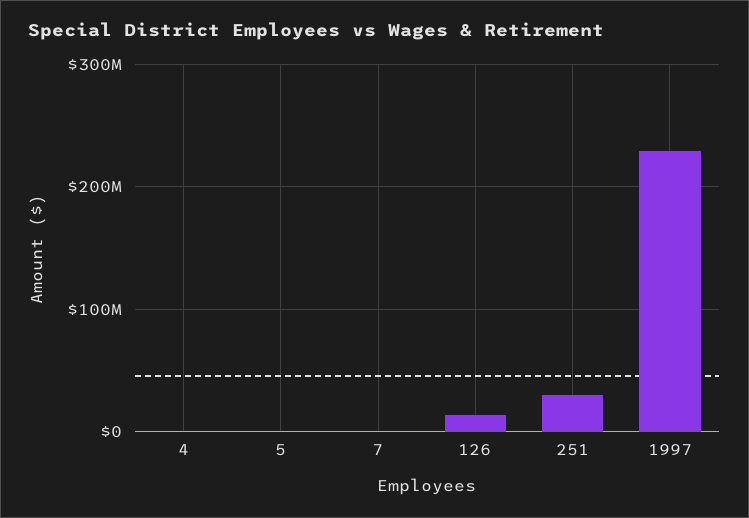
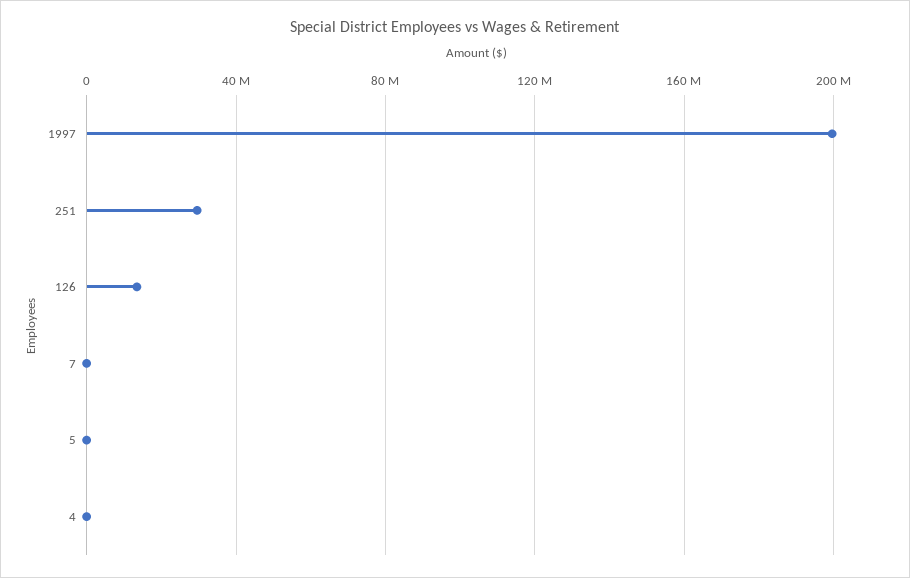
1997: 230000000 -> 200000000

